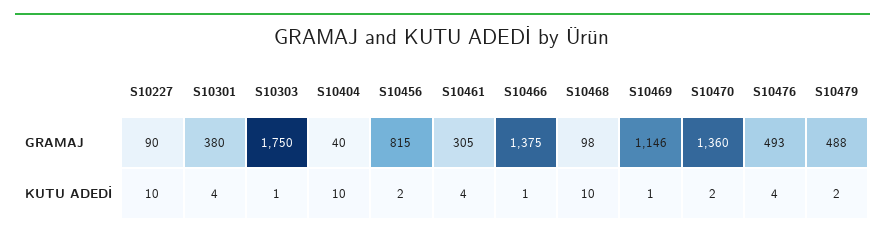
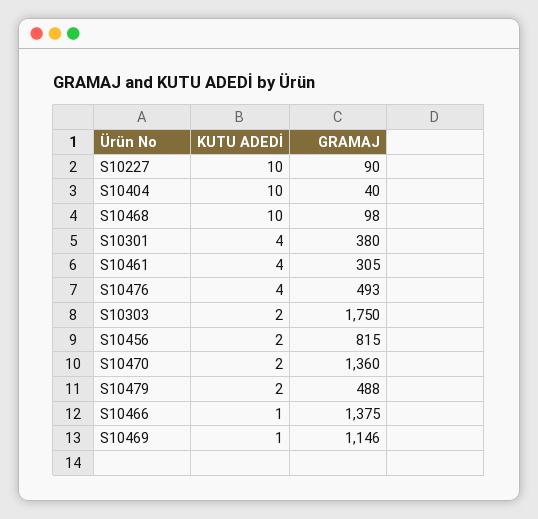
S10303, KUTU ADEDİ: 1 -> 2

